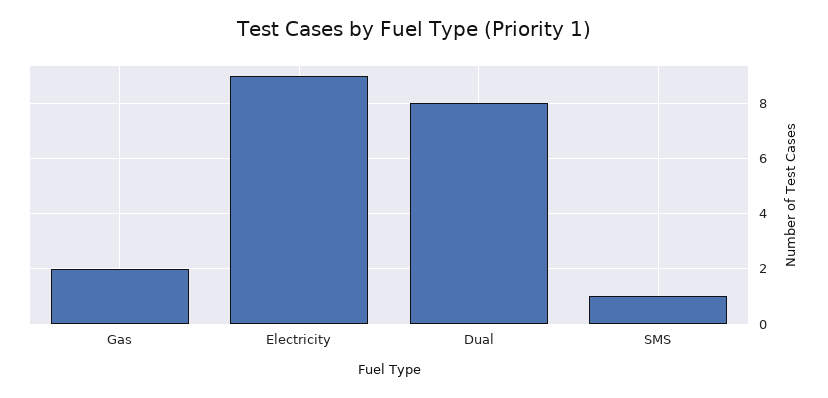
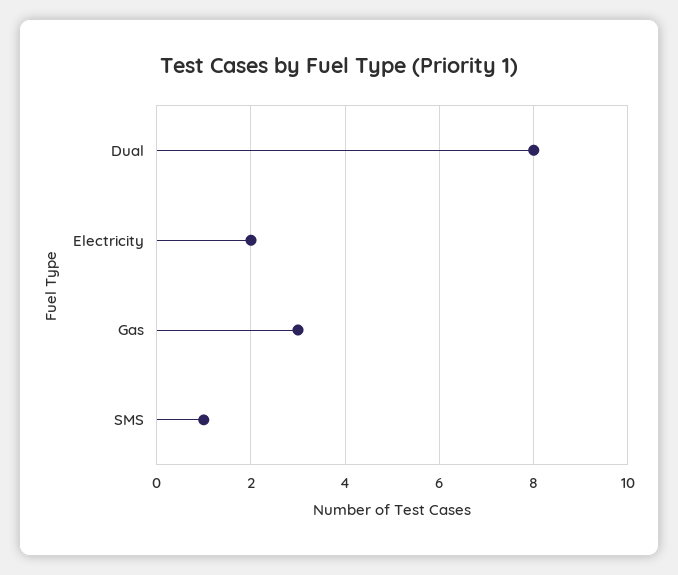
Gas: 2 -> 3
Electricity: 9 -> 2

